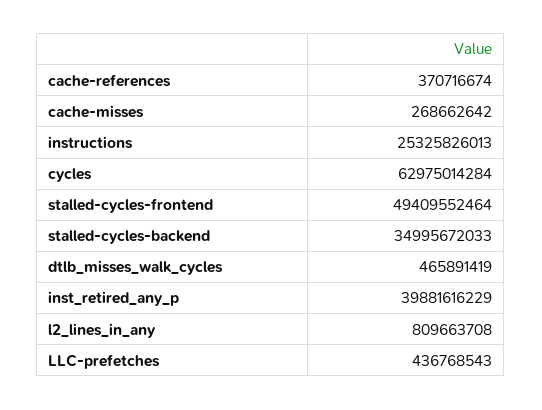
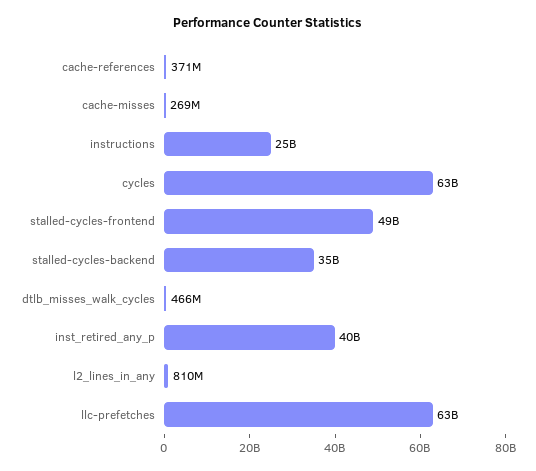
LLC-prefetches: 436768543 -> 63000000000

